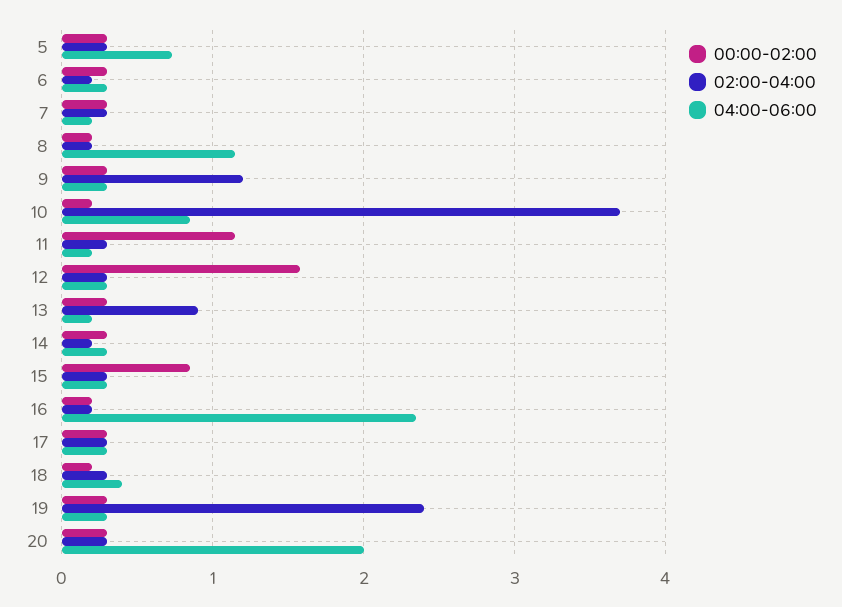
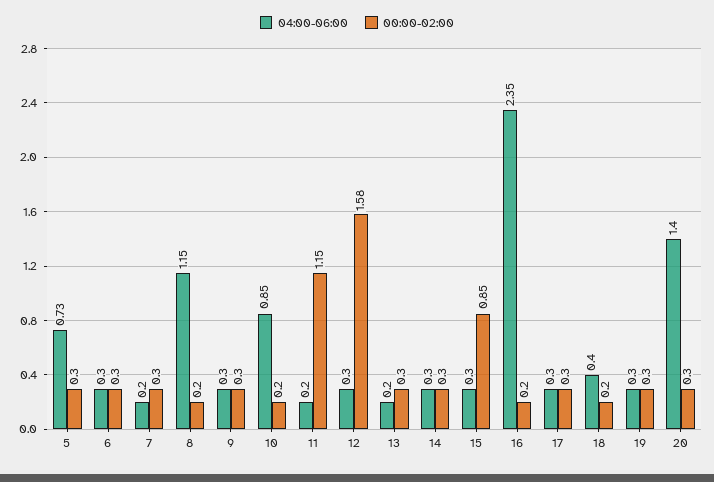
02:00-04:00, 5: 0.3 -> none
02:00-04:00, 6: 0.2 -> none
02:00-04:00, 7: 0.3 -> none
02:00-04:00, 8: 0.2 -> none
02:00-04:00, 9: 1.2 -> none
02:00-04:00, 10: 3.7 -> none
02:00-04:00, 11: 0.3 -> none
02:00-04:00, 12: 0.3 -> none
02:00-04:00, 13: 0.9 -> none
02:00-04:00, 14: 0.2 -> none
02:00-04:00, 15: 0.3 -> none
02:00-04:00, 16: 0.2 -> none
02:00-04:00, 17: 0.3 -> none
02:00-04:00, 18: 0.3 -> none
02:00-04:00, 19: 2.4 -> none
02:00-04:00, 20: 0.3 -> none
04:00-06:00, 20: 2 -> 1.4

